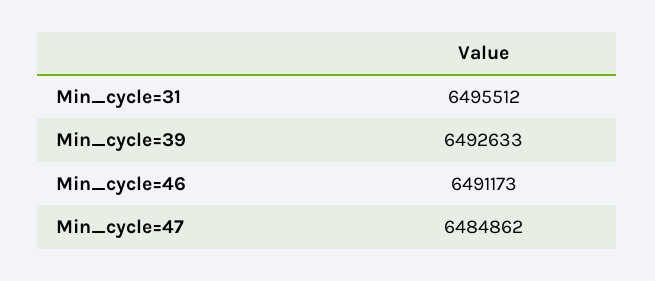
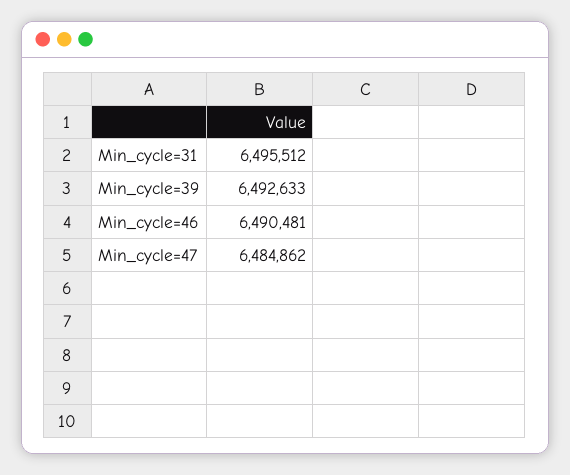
Min_cycle=46: 6491173 -> 6490481

